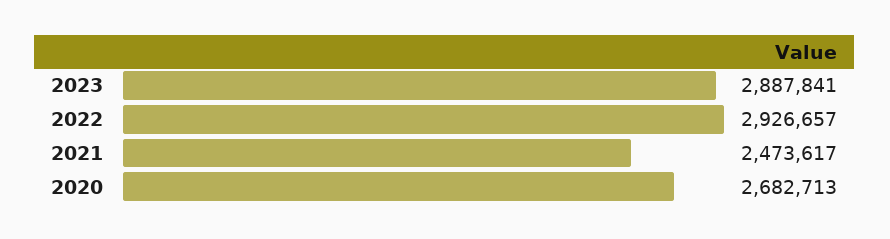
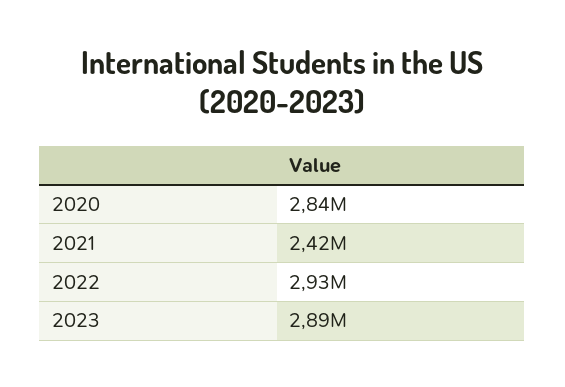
2021: 2473617 -> 2420000
2020: 2682713 -> 2840000

